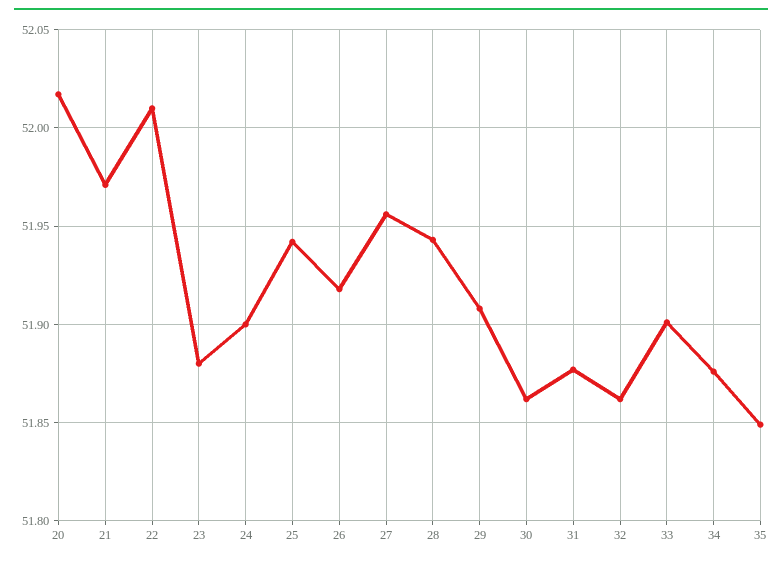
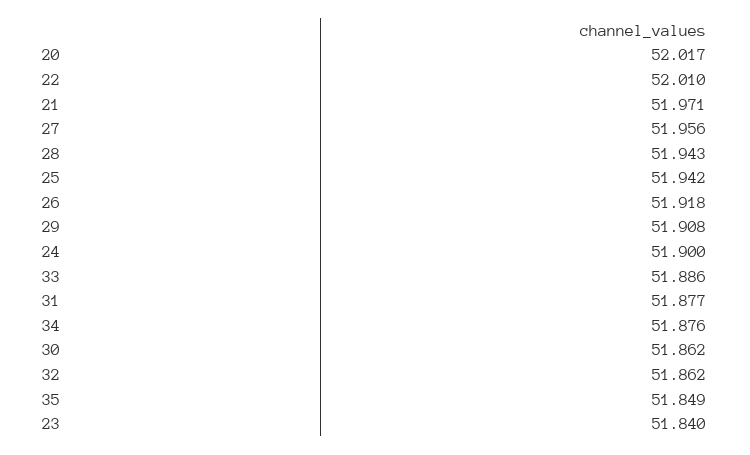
23: 51.88 -> 51.84
33: 51.9 -> 51.886

